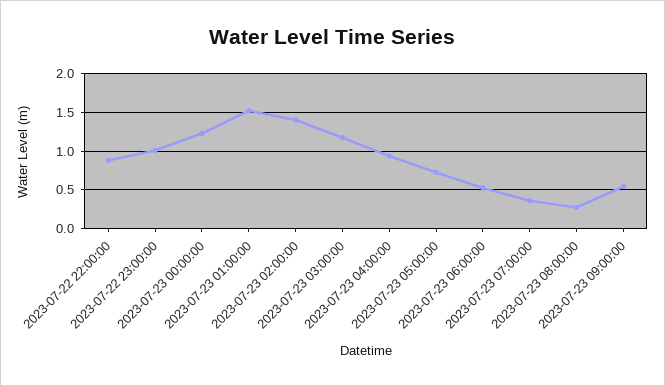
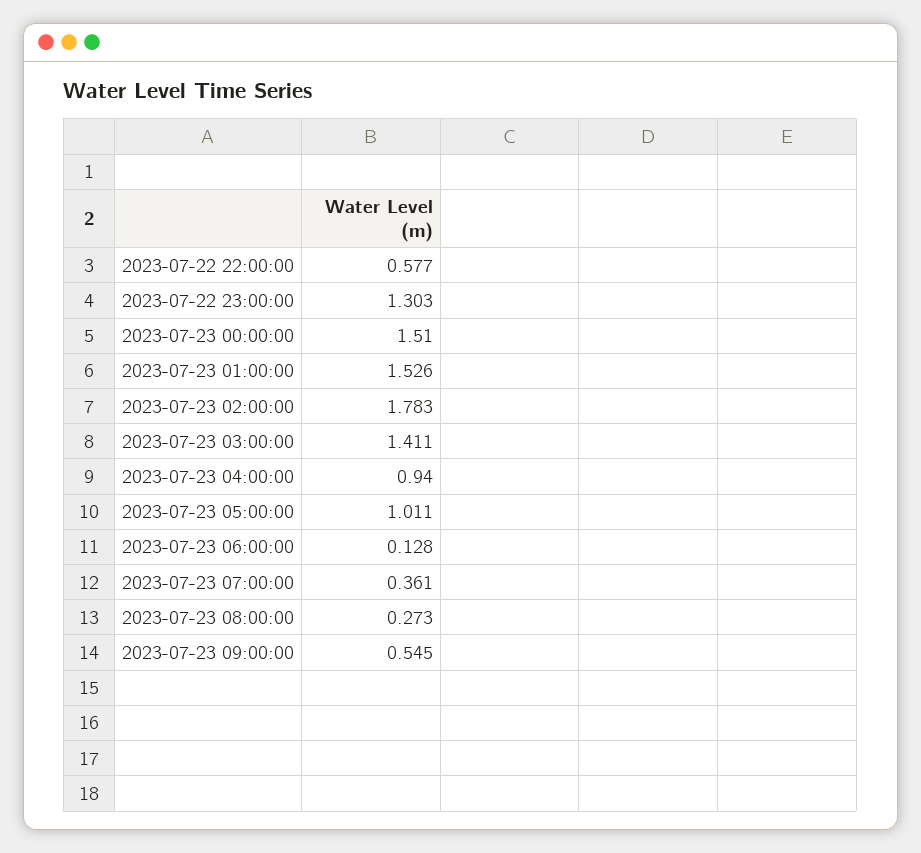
2023-07-22 22:00:00: 0.9 -> 0.577
2023-07-22 23:00:00: 1 -> 1.303
2023-07-23 00:00:00: 1.2 -> 1.51
2023-07-23 02:00:00: 1.4 -> 1.783
2023-07-23 03:00:00: 1.2 -> 1.411
2023-07-23 05:00:00: 0.7 -> 1.011
2023-07-23 06:00:00: 0.5 -> 0.128

